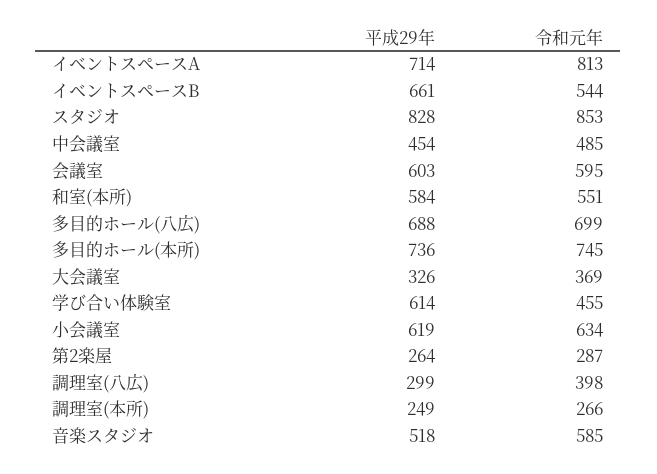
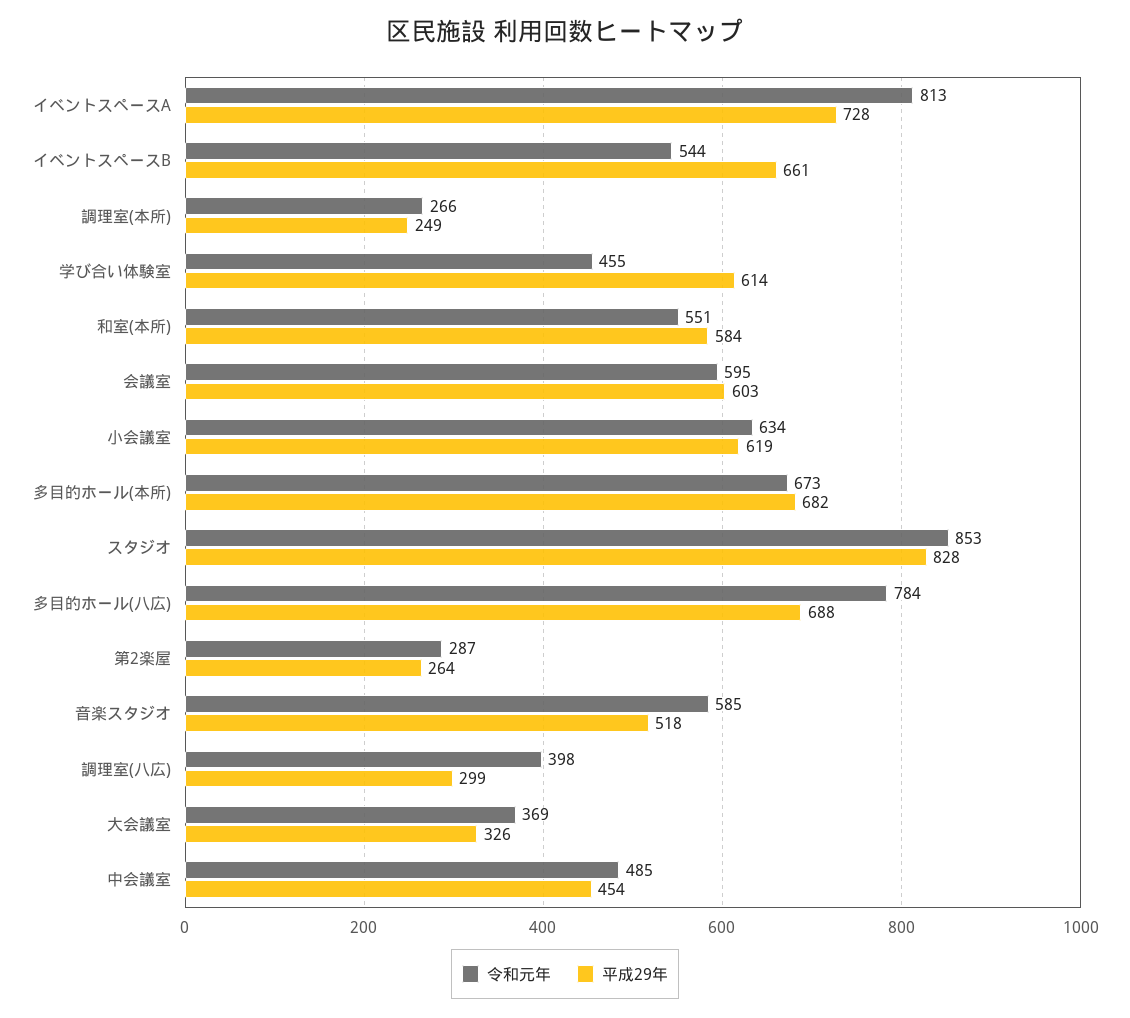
平成29年, イベントスペースA: 714 -> 728
令和元年, 多目的ホール(八広): 699 -> 784
平成29年, 多目的ホール(本所): 736 -> 682
令和元年, 多目的ホール(本所): 745 -> 673

